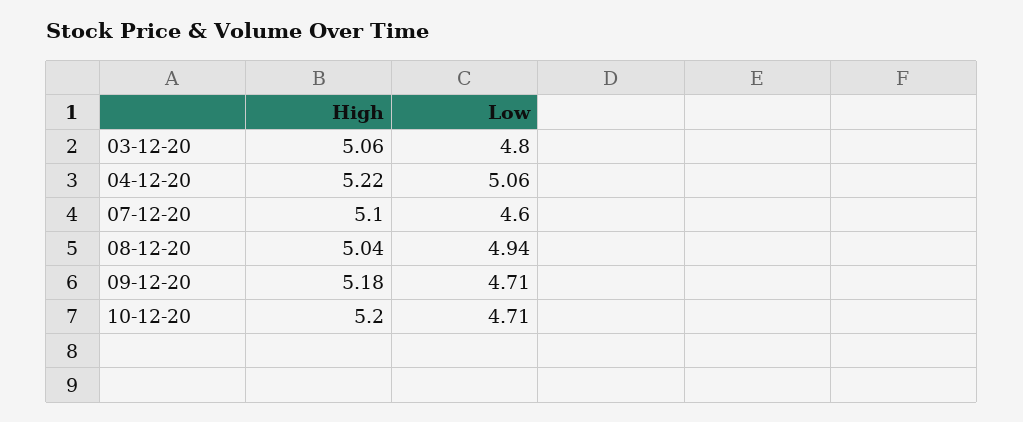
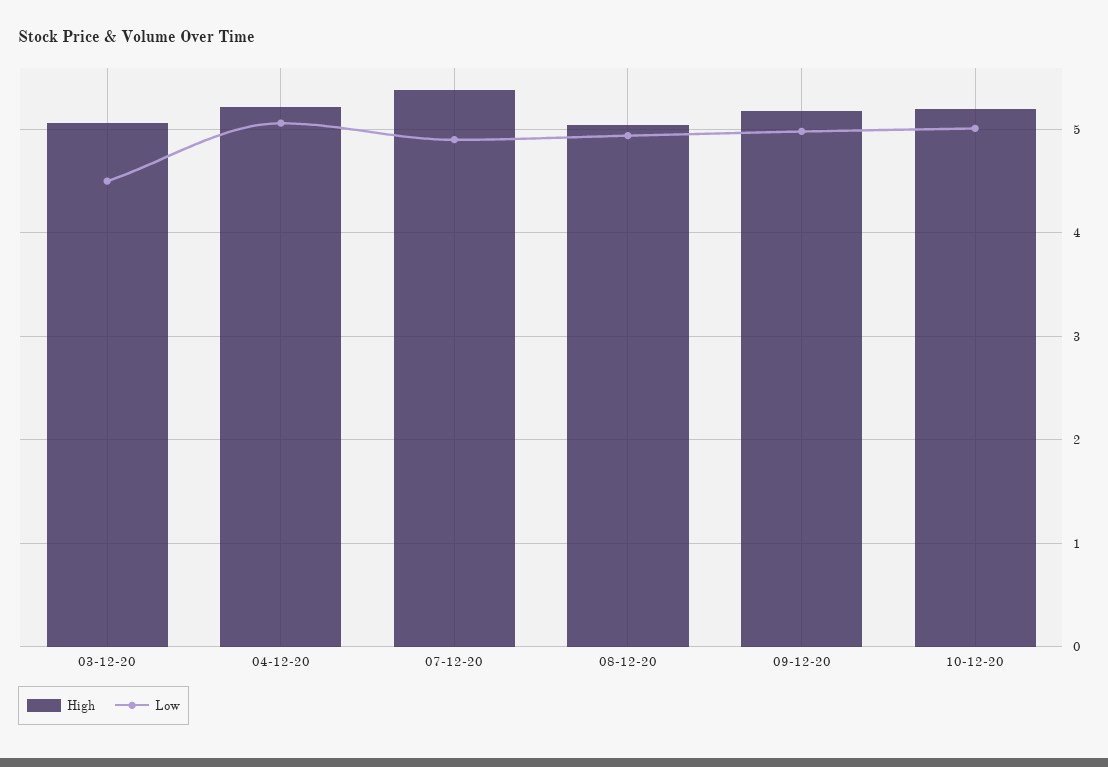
Low, 03-12-20: 4.8 -> 4.5
High, 07-12-20: 5.1 -> 5.4
Low, 07-12-20: 4.6 -> 4.9
Low, 09-12-20: 4.71 -> 5
Low, 10-12-20: 4.71 -> 5

